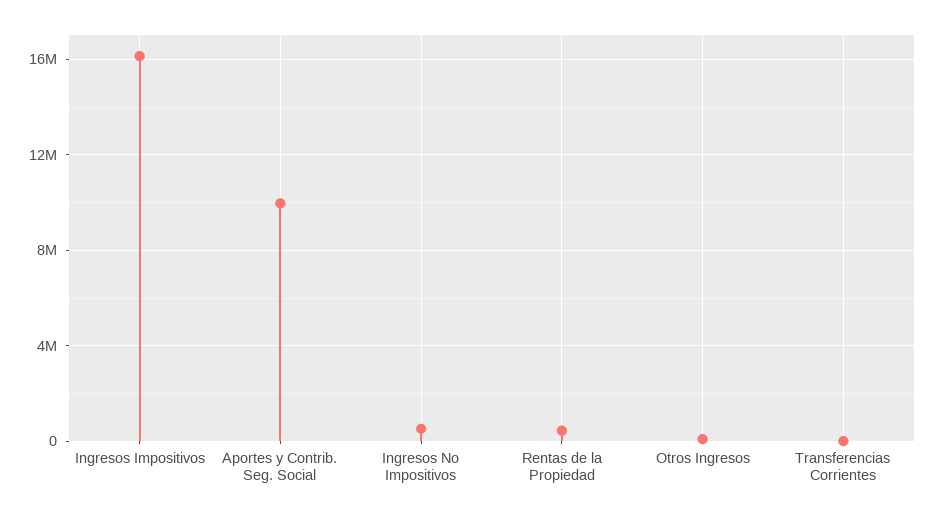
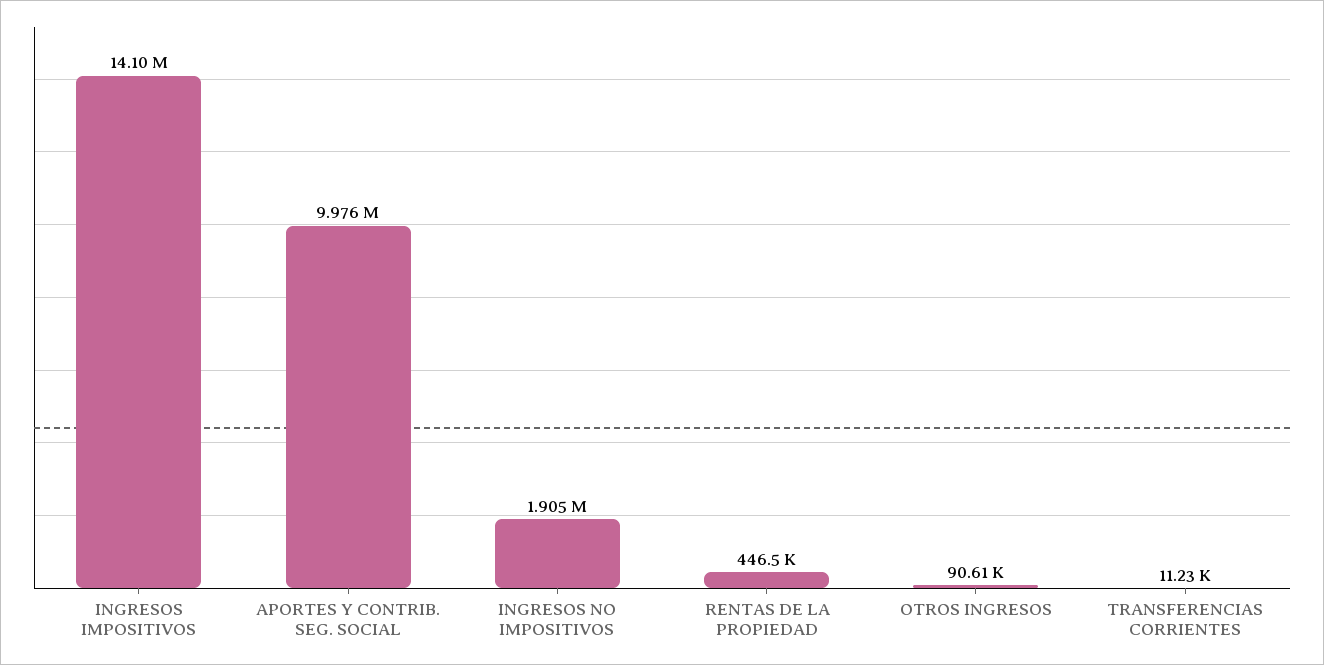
Ingresos Impositivos: 16000000 -> 14100000
Ingresos No Impositivos: 500000 -> 1905000

